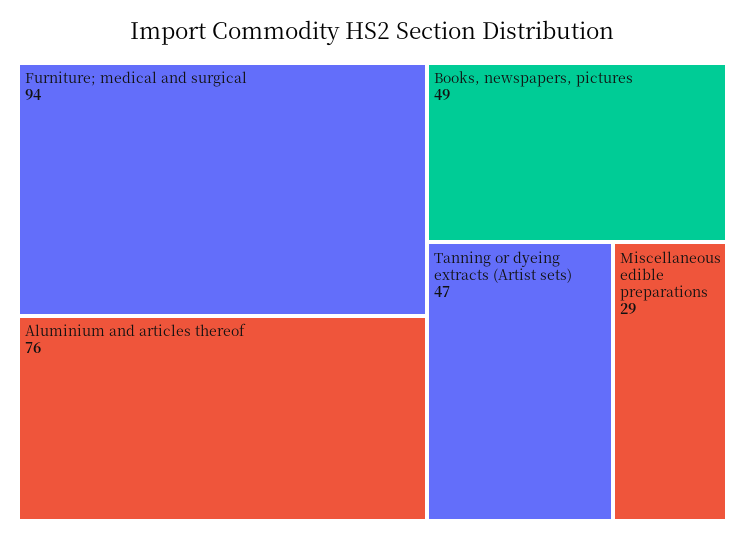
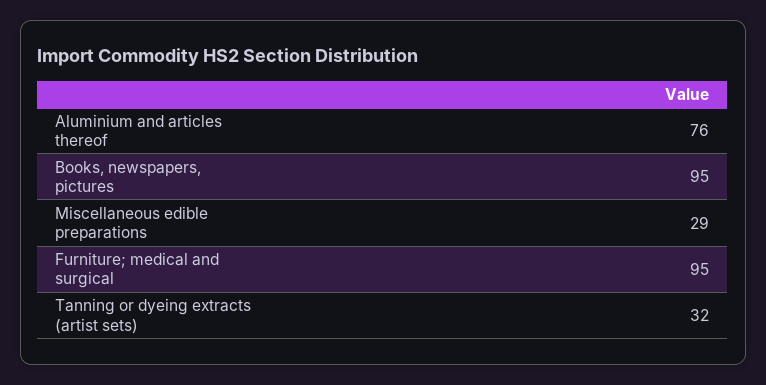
Furniture; medical and surgical: 94 -> 95
Books, newspapers, pictures: 49 -> 95
Tanning or dyeing extracts (Artist sets): 47 -> 32

